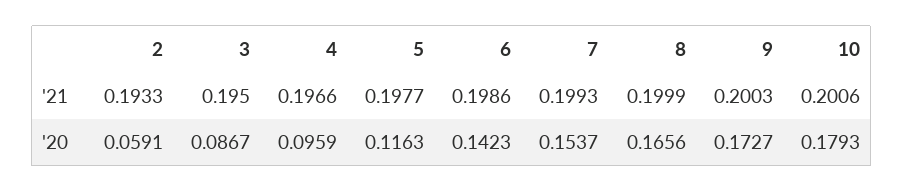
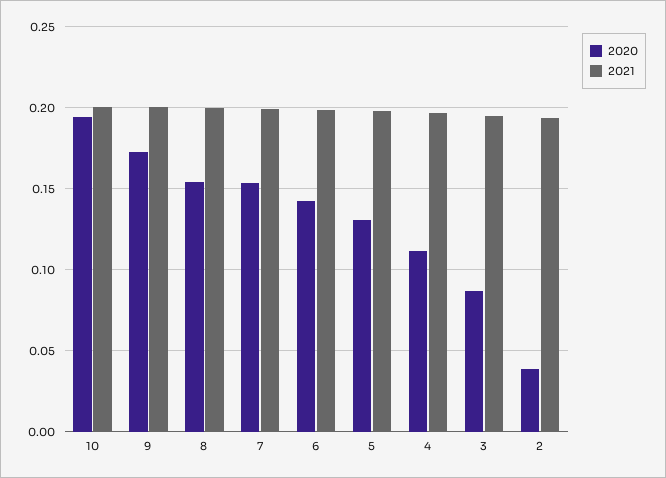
'20, 2: 0.0591 -> 0.04
'20, 4: 0.0959 -> 0.11
'20, 5: 0.1163 -> 0.13
'20, 8: 0.1656 -> 0.155
'20, 10: 0.1793 -> 0.195

